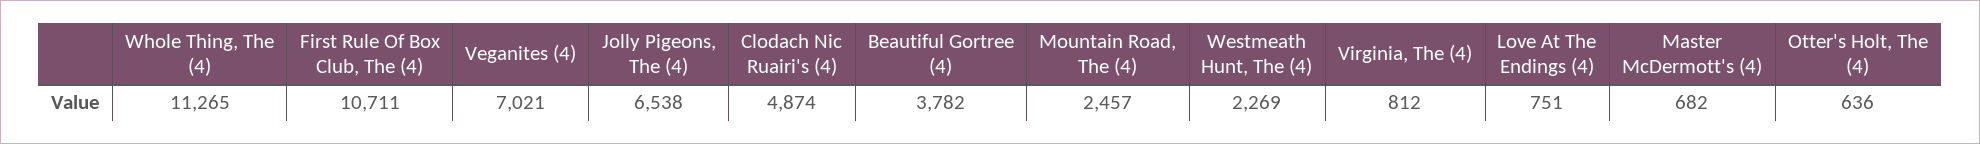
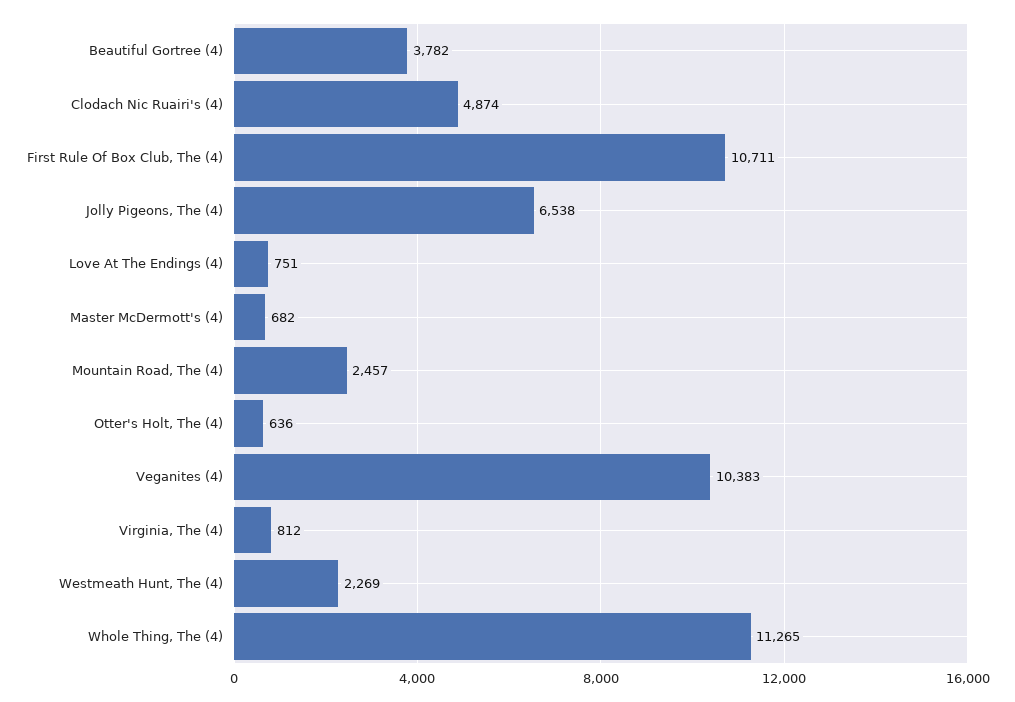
Veganites (4): 7021 -> 10383

